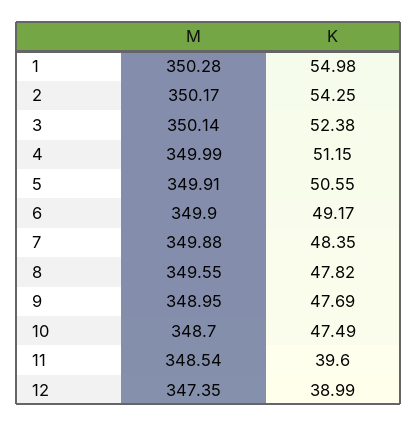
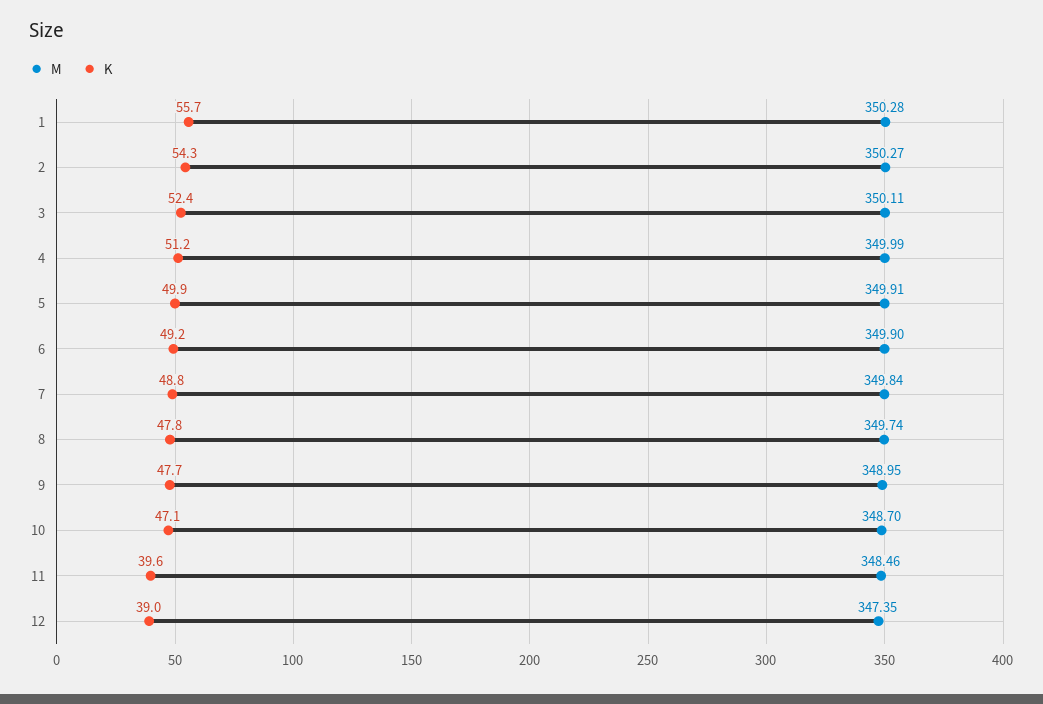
K, 1: 54.98 -> 55.7
M, 2: 350.17 -> 350.27
M, 3: 350.14 -> 350.11
K, 5: 50.55 -> 49.9
M, 7: 349.88 -> 349.84
K, 7: 48.35 -> 48.8
M, 8: 349.55 -> 349.74
K, 10: 47.49 -> 47.1
M, 11: 348.54 -> 348.46

